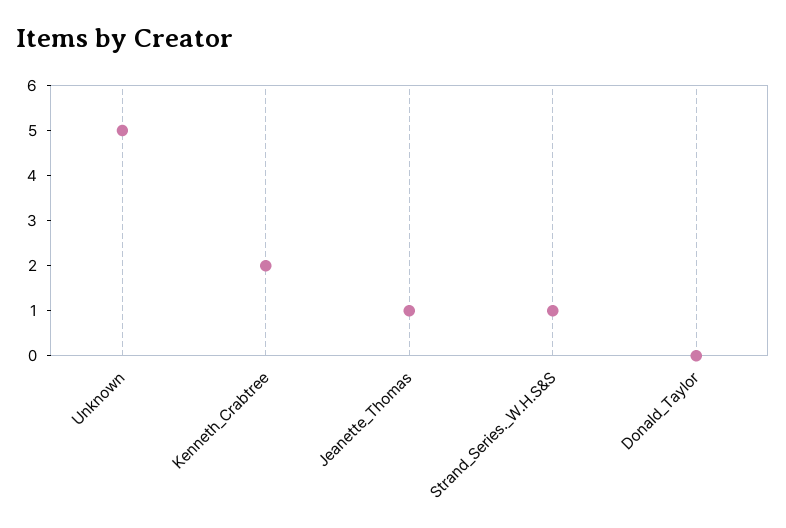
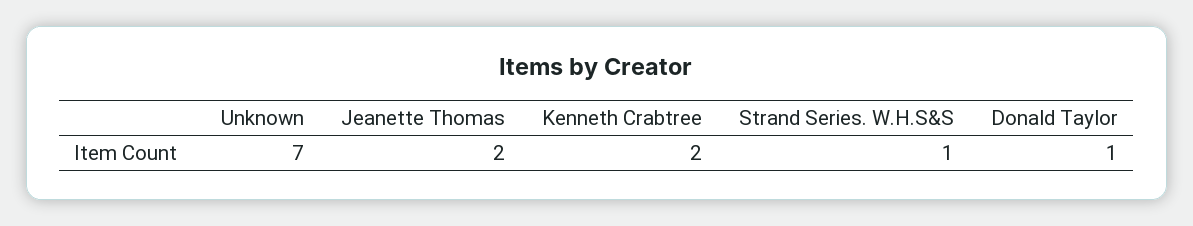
Unknown: 5 -> 7
Jeanette_Thomas: 1 -> 2
Donald_Taylor: 0 -> 1

